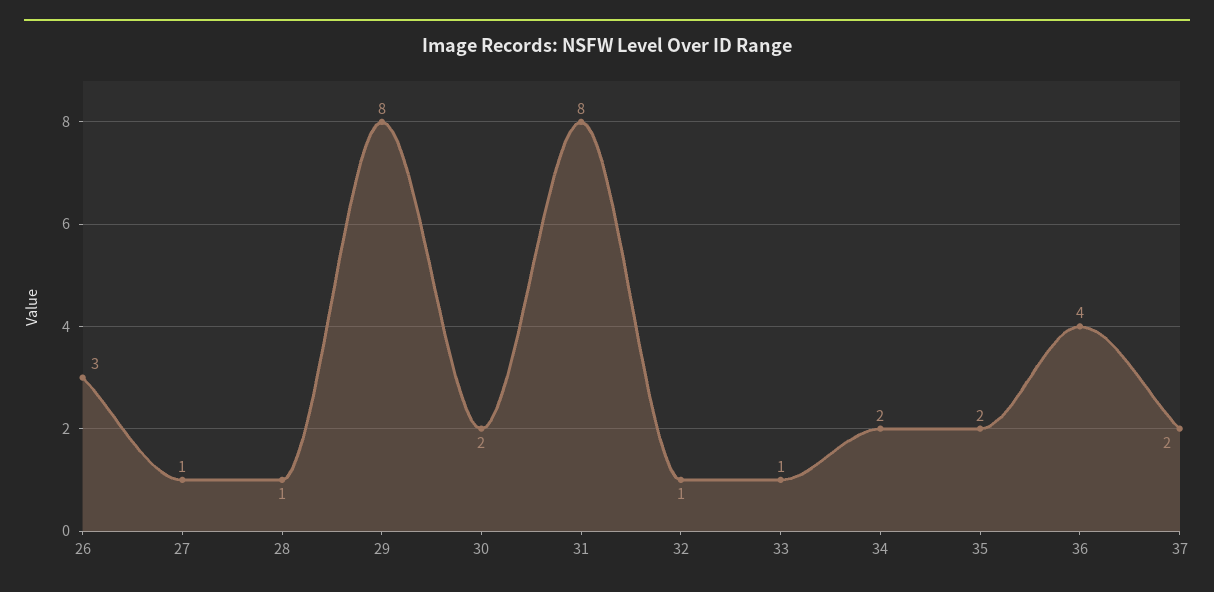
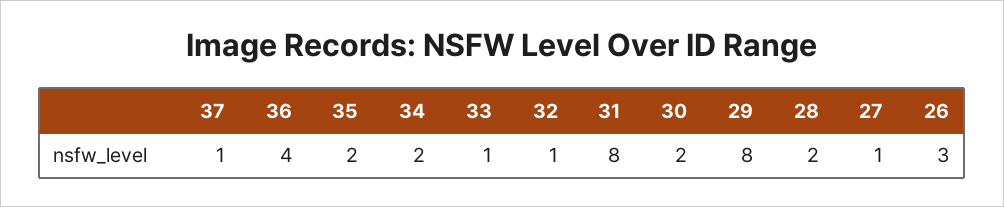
28: 1 -> 2
37: 2 -> 1

